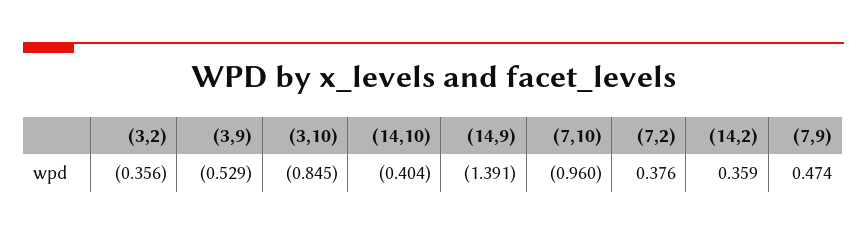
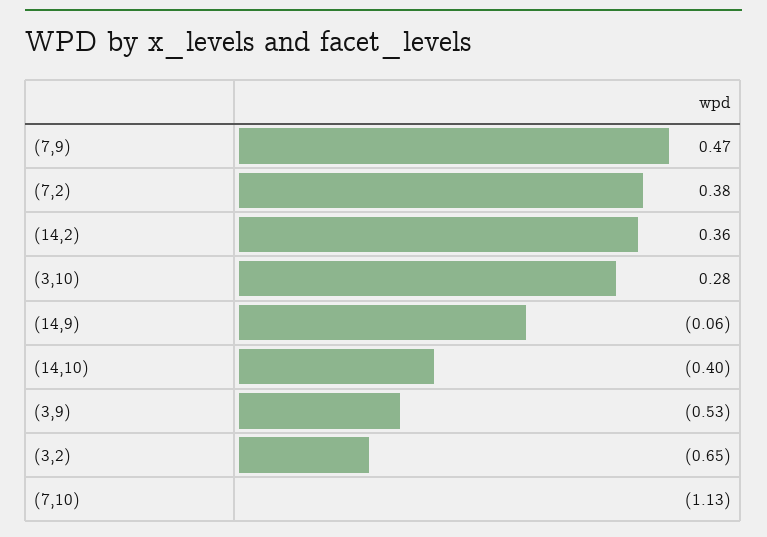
(3,2): -0.356 -> -0.65
(3,10): -0.845 -> 0.28
(14,9): -1.391 -> -0.06
(7,10): -0.96 -> -1.13

